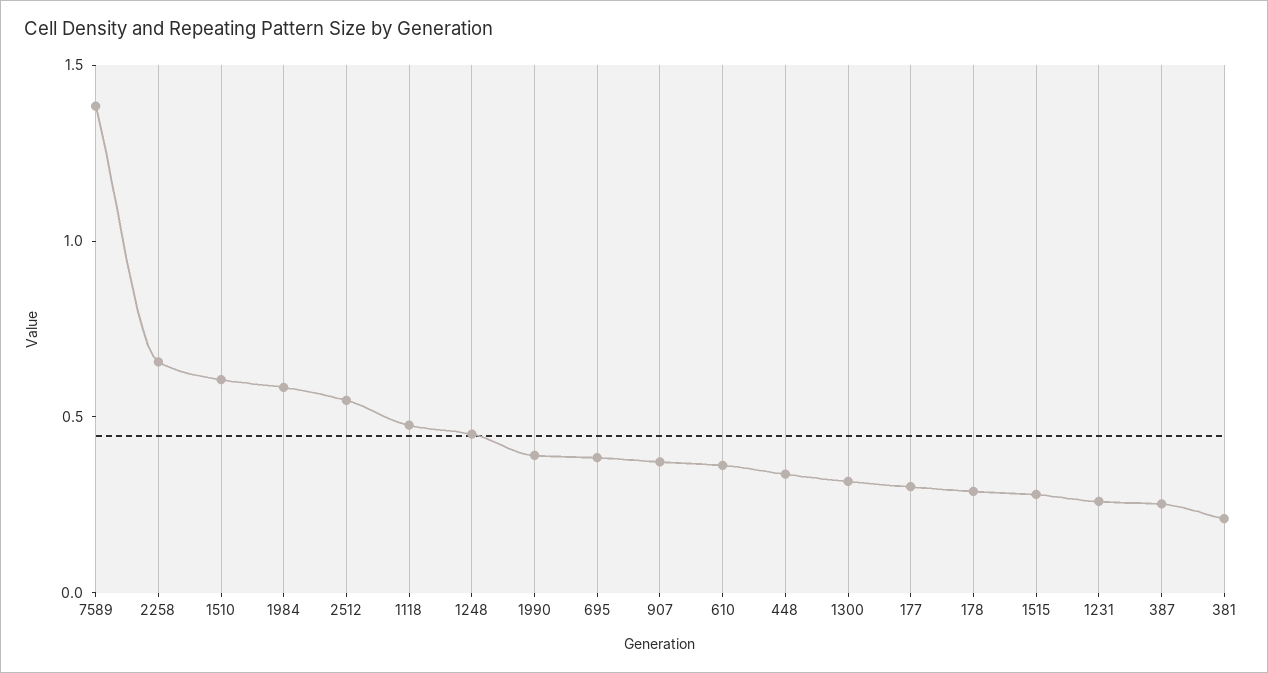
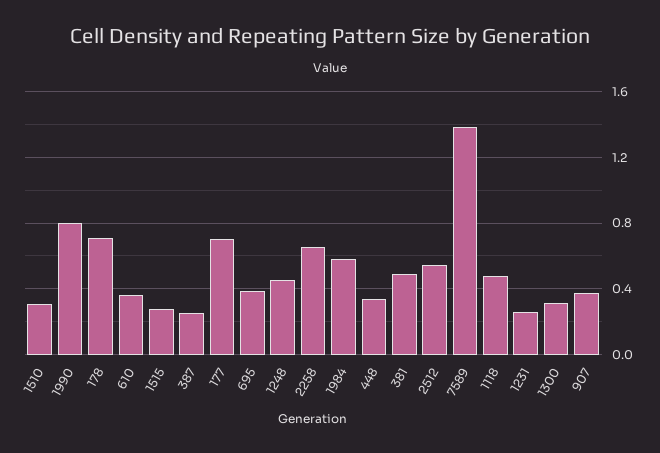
1510: 0.6 -> 0.3
1990: 0.4 -> 0.8
177: 0.3 -> 0.7
178: 0.3 -> 0.7
381: 0.2 -> 0.5

